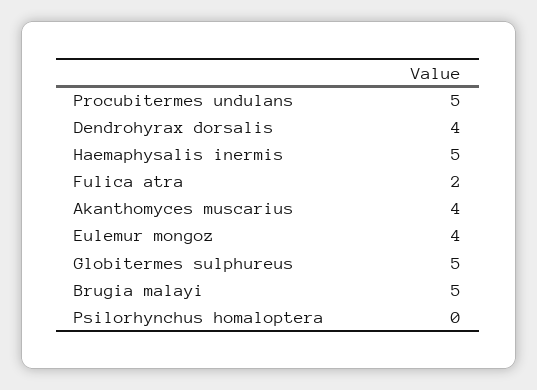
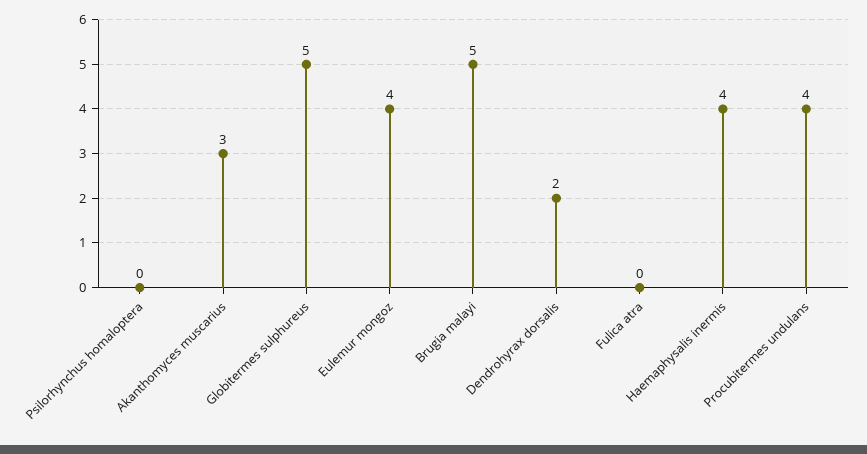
Procubitermes undulans: 5 -> 4
Dendrohyrax dorsalis: 4 -> 2
Haemaphysalis inermis: 5 -> 4
Fulica atra: 2 -> 0
Akanthomyces muscarius: 4 -> 3

